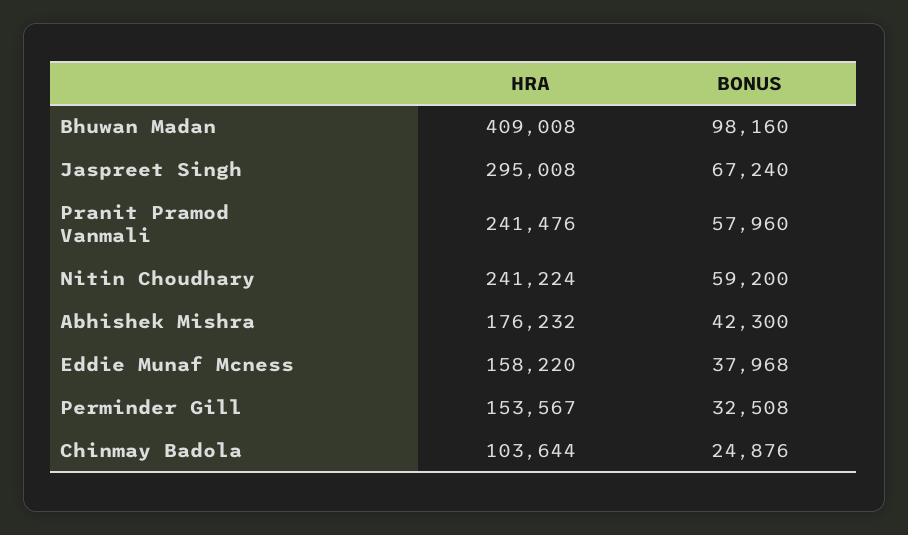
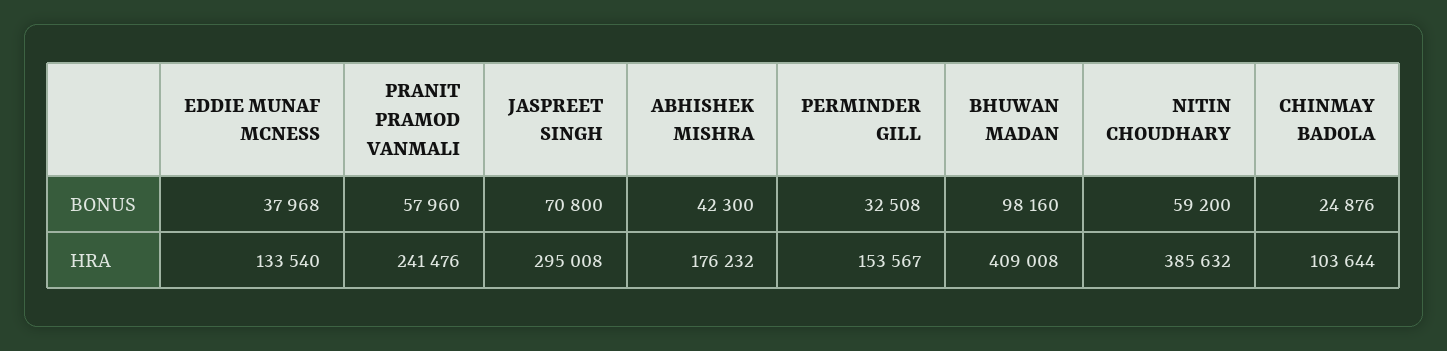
BONUS, Jaspreet Singh: 67240 -> 70800
HRA, Nitin Choudhary: 241224 -> 385632
HRA, Eddie Munaf Mcness: 158220 -> 133540

